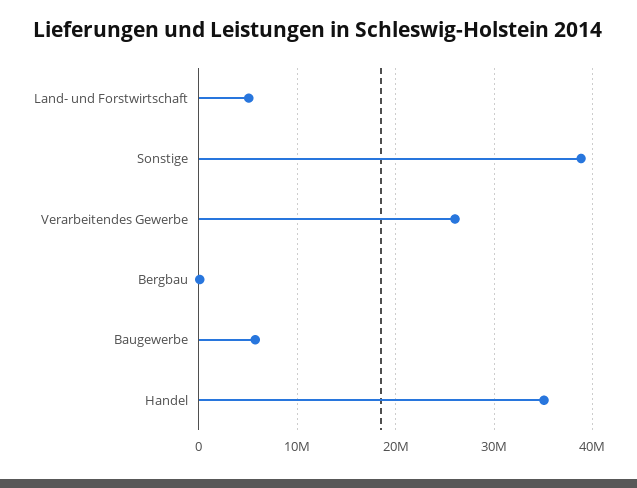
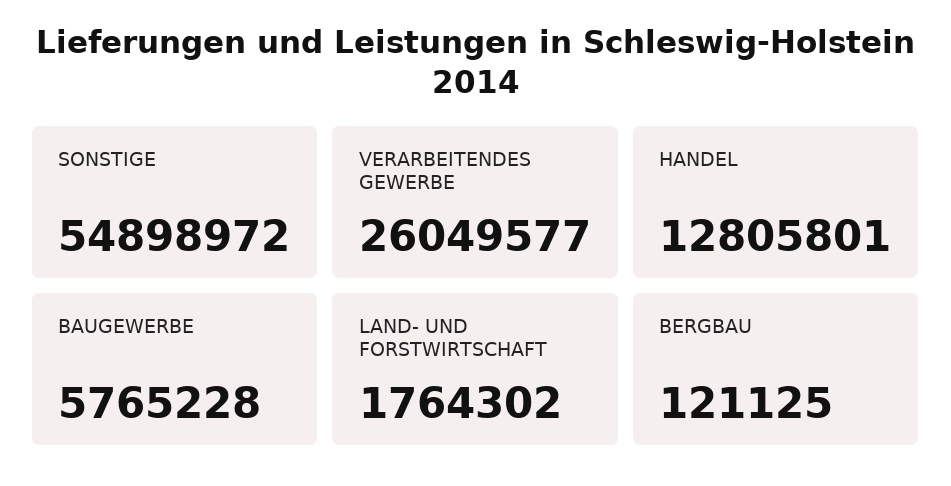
Land- und Forstwirtschaft: 5000000 -> 1764302
Sonstige: 39000000 -> 54898972
Handel: 35000000 -> 12805801

